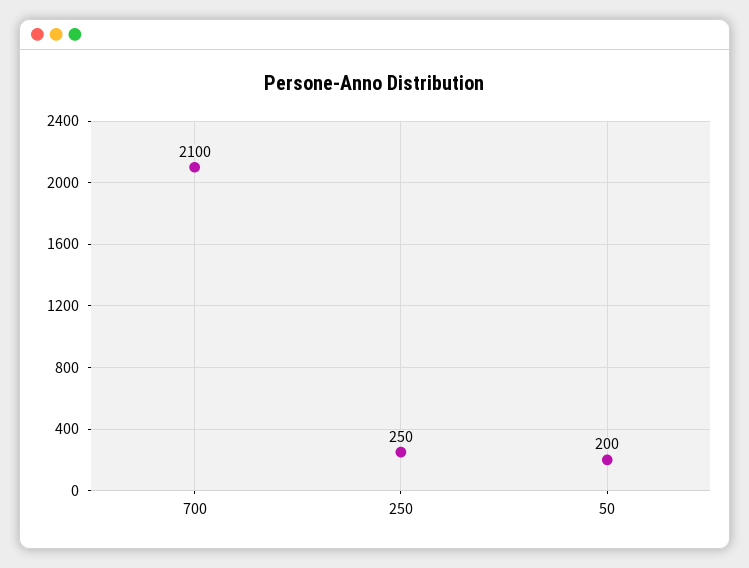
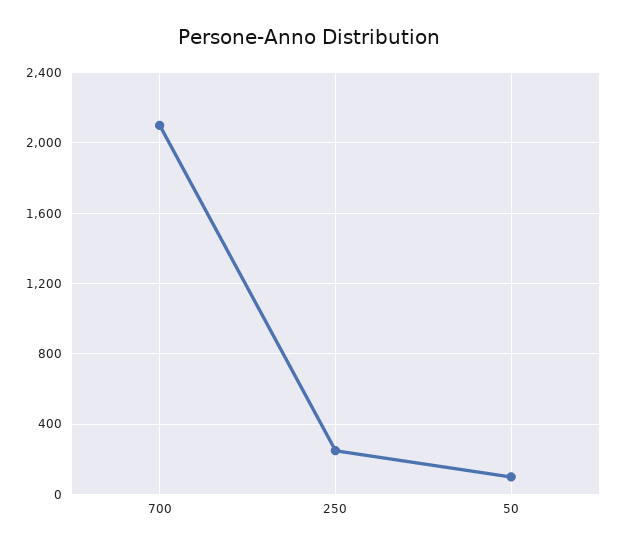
50: 200 -> 100

